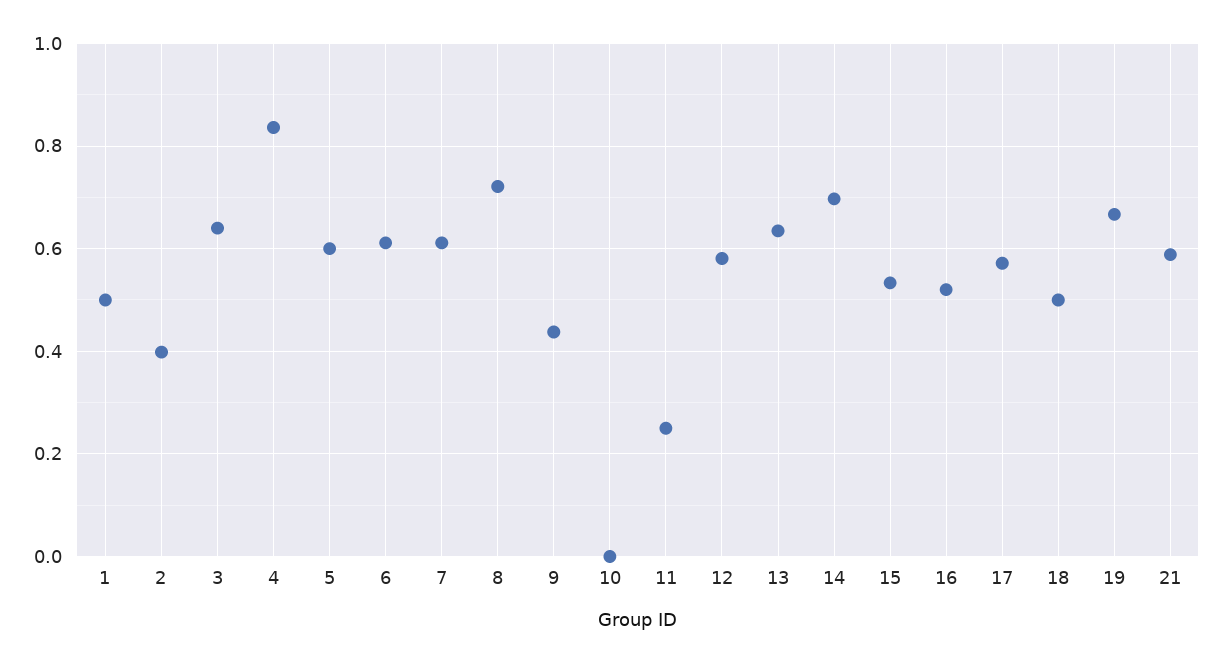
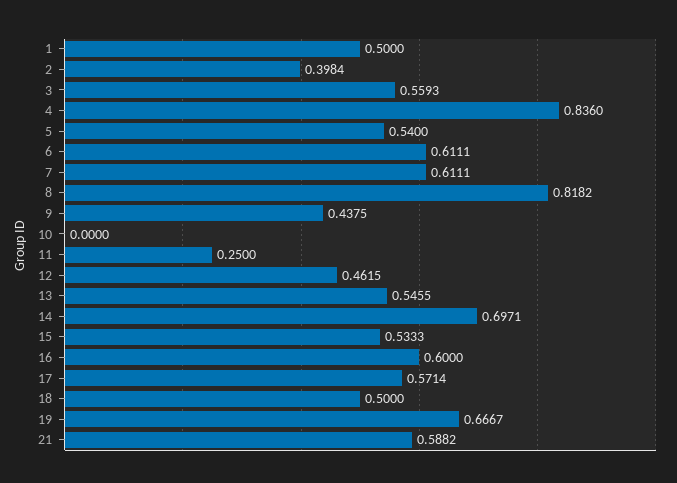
3: 0.64 -> 0.5593
5: 0.6 -> 0.54
8: 0.72 -> 0.8182
12: 0.58 -> 0.4615
13: 0.64 -> 0.5455
16: 0.52 -> 0.6

